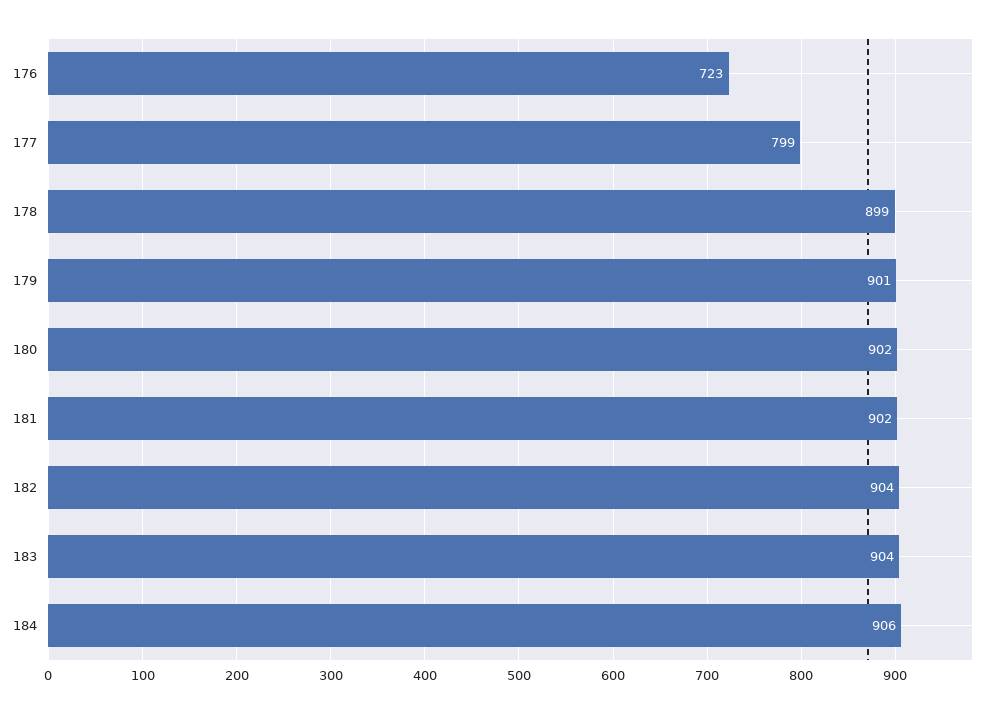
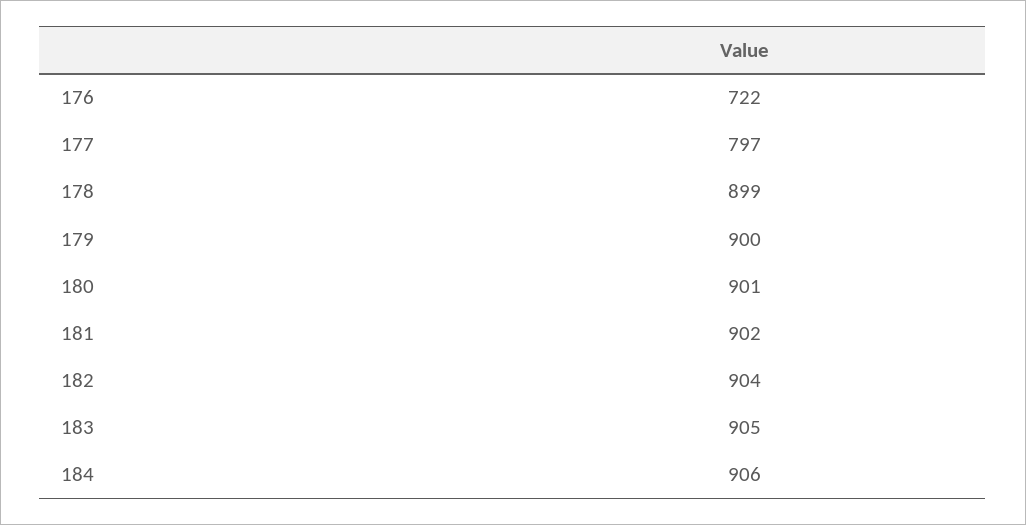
176: 723 -> 722
177: 799 -> 797
179: 901 -> 900
180: 902 -> 901
183: 904 -> 905

